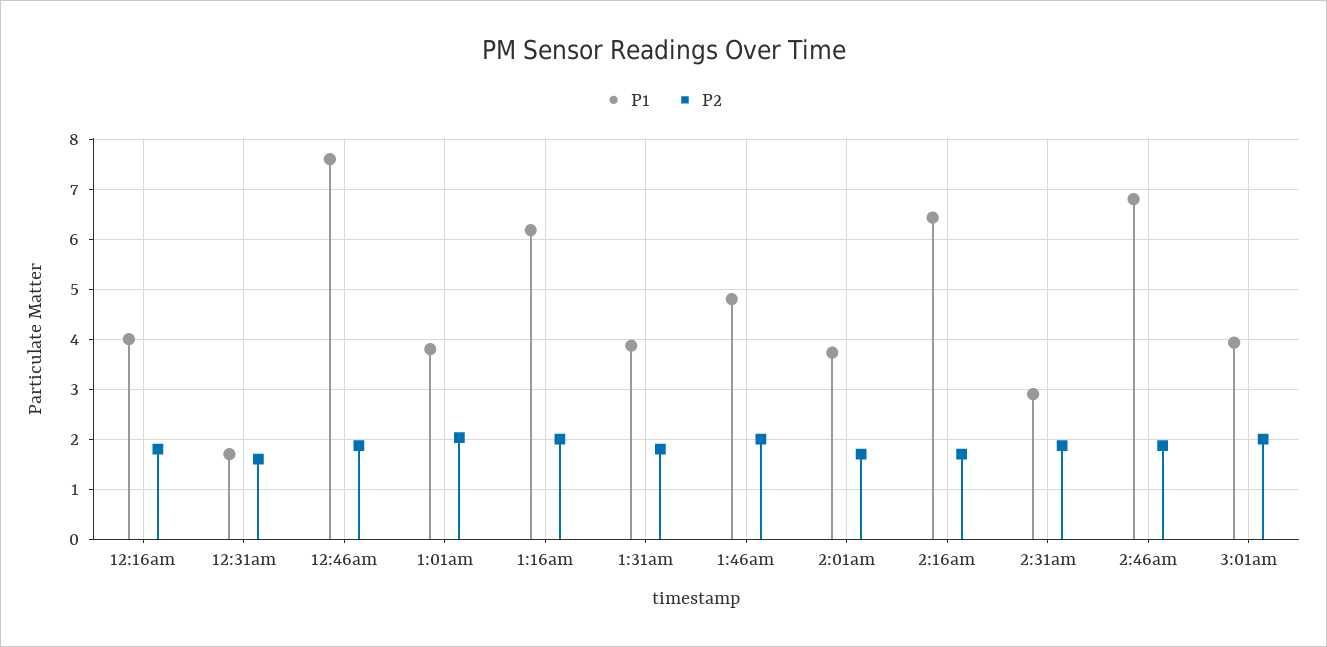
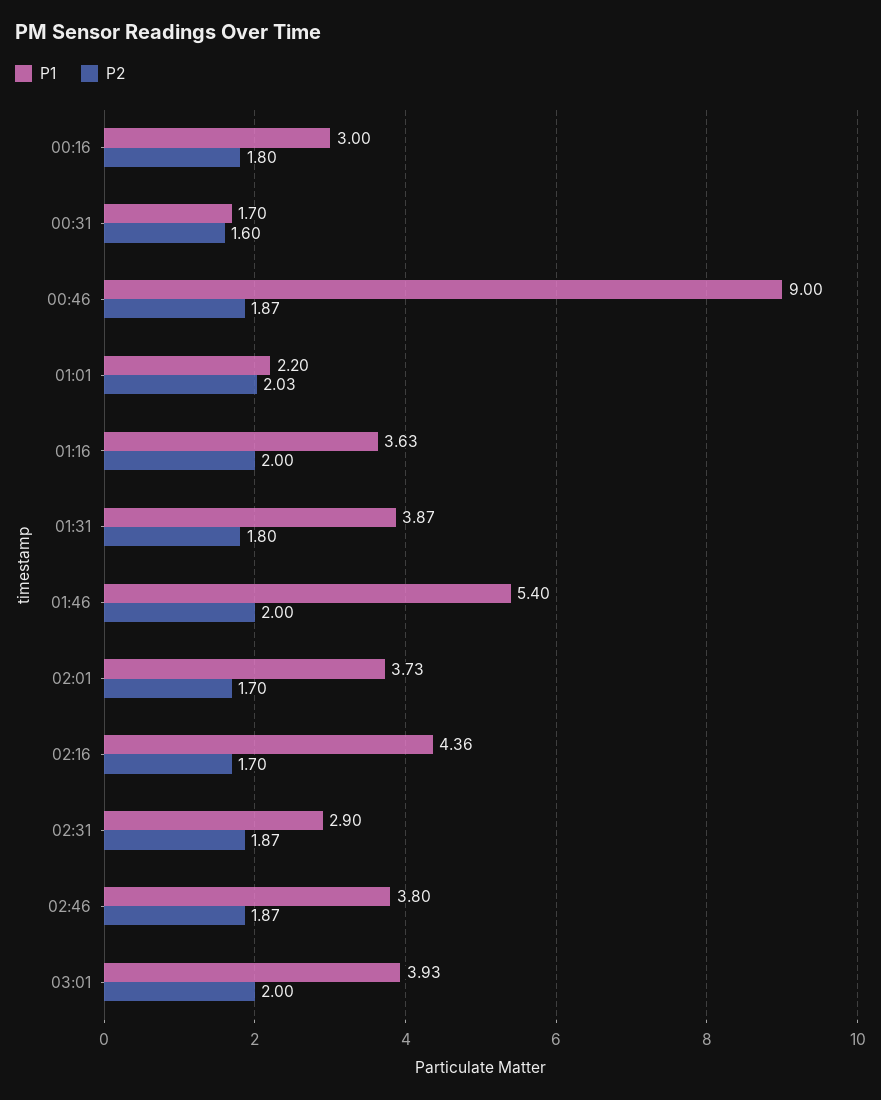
P1, 12:16am: 4 -> 3
P1, 12:46am: 7.6 -> 9
P1, 1:01am: 3.8 -> 2.2
P1, 1:16am: 6.2 -> 3.63
P1, 1:46am: 4.8 -> 5.4
P1, 2:16am: 6.4 -> 4.36
P1, 2:46am: 6.8 -> 3.8

